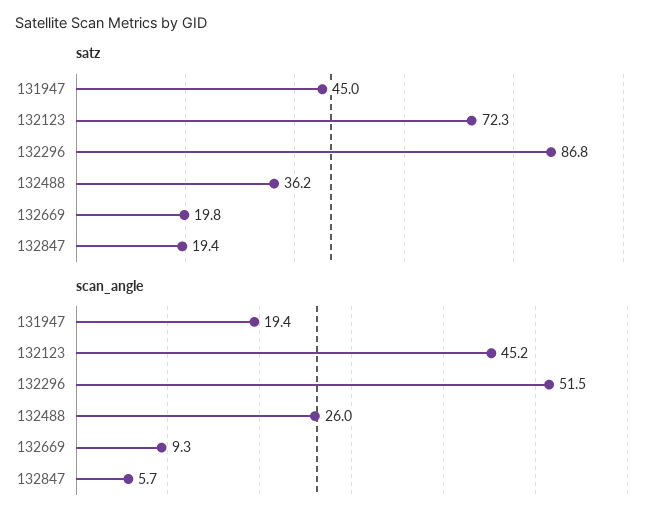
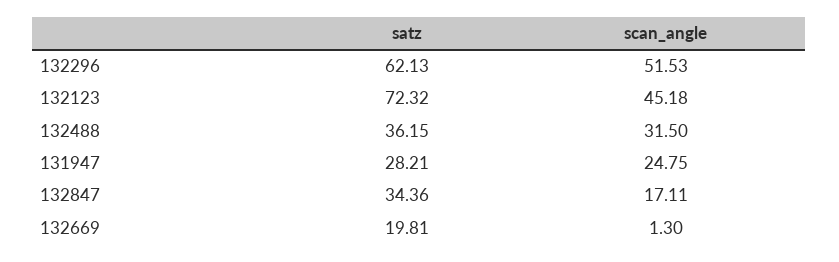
satz, 131947: 45 -> 28.21
satz, 132296: 86.8 -> 62.13
satz, 132847: 19.4 -> 34.36
scan_angle, 131947: 19.4 -> 24.75
scan_angle, 132488: 26 -> 31.5
scan_angle, 132669: 9.3 -> 1.3
scan_angle, 132847: 5.7 -> 17.11

